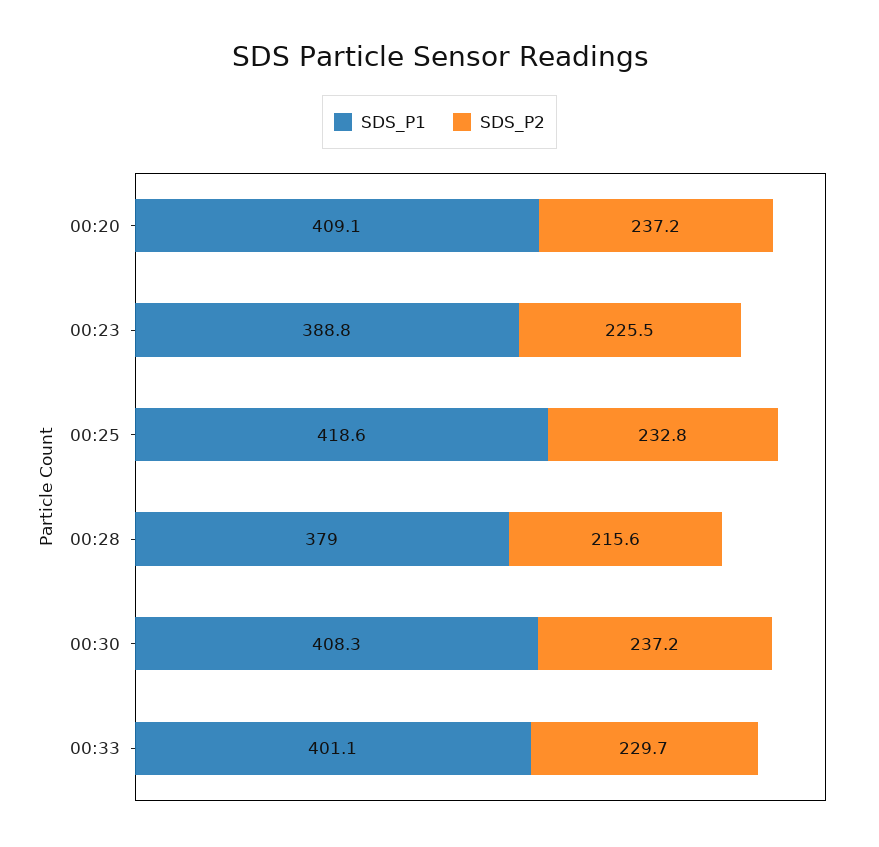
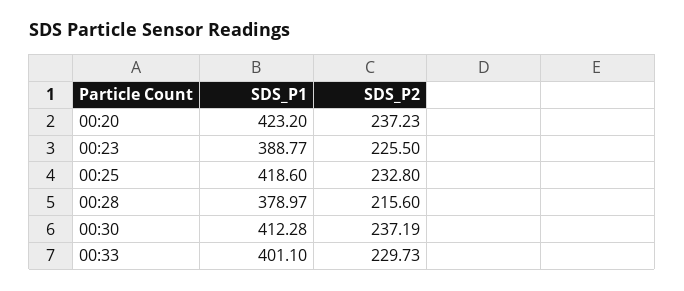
SDS_P1, 00:20: 409.1 -> 423.2
SDS_P1, 00:30: 408.3 -> 412.28

